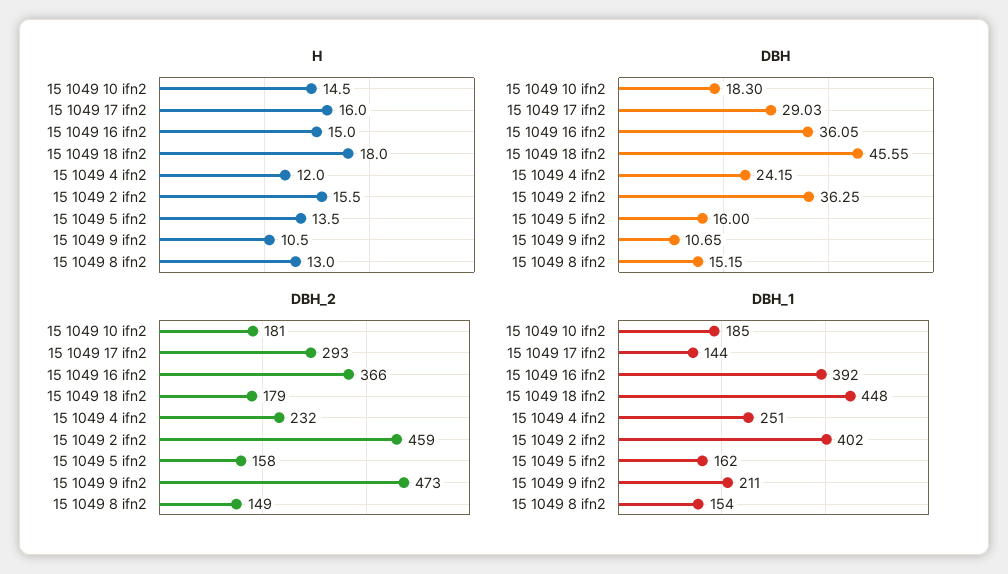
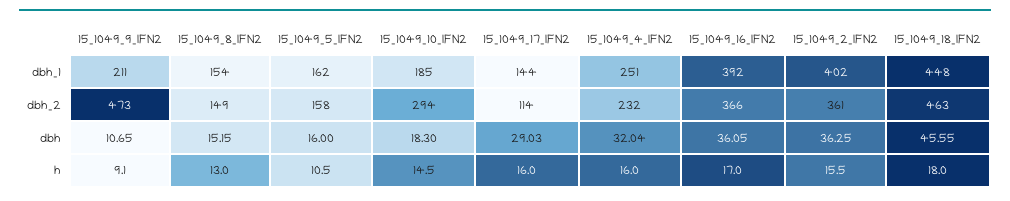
H, 15 1049 16 ifn2: 15 -> 17
H, 15 1049 4 ifn2: 12 -> 16
H, 15 1049 5 ifn2: 13.5 -> 10.5
H, 15 1049 9 ifn2: 10.5 -> 9.1
DBH, 15 1049 4 ifn2: 24.15 -> 32.04
DBH_2, 15 1049 10 ifn2: 181 -> 294
DBH_2, 15 1049 17 ifn2: 293 -> 114
DBH_2, 15 1049 18 ifn2: 179 -> 463
DBH_2, 15 1049 2 ifn2: 459 -> 361

